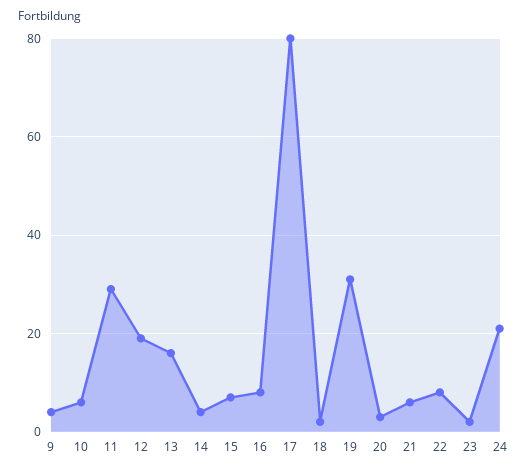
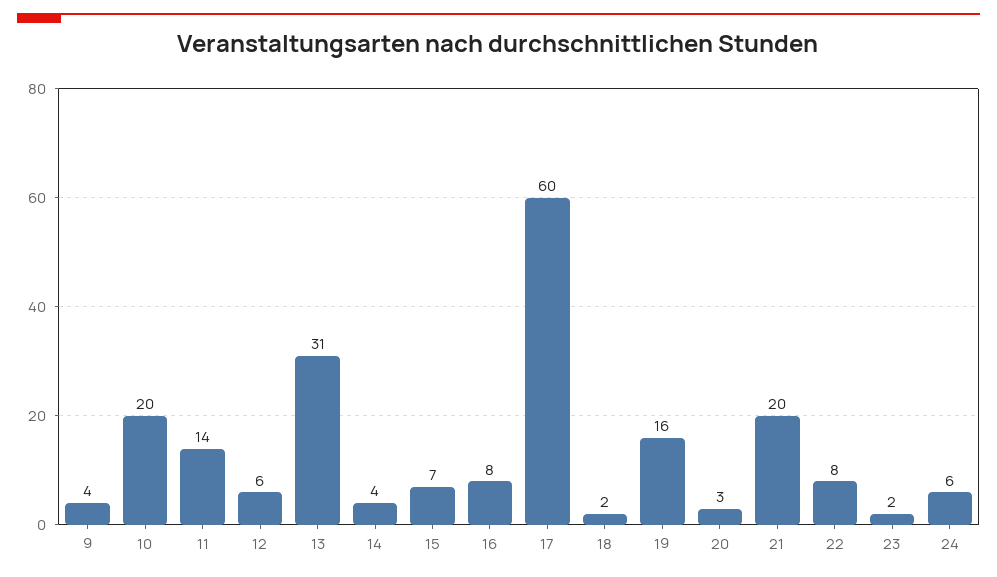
10: 5 -> 20
11: 30 -> 14
12: 20 -> 6
13: 15 -> 31
17: 80 -> 60
19: 30 -> 16
21: 5 -> 20
24: 20 -> 6

